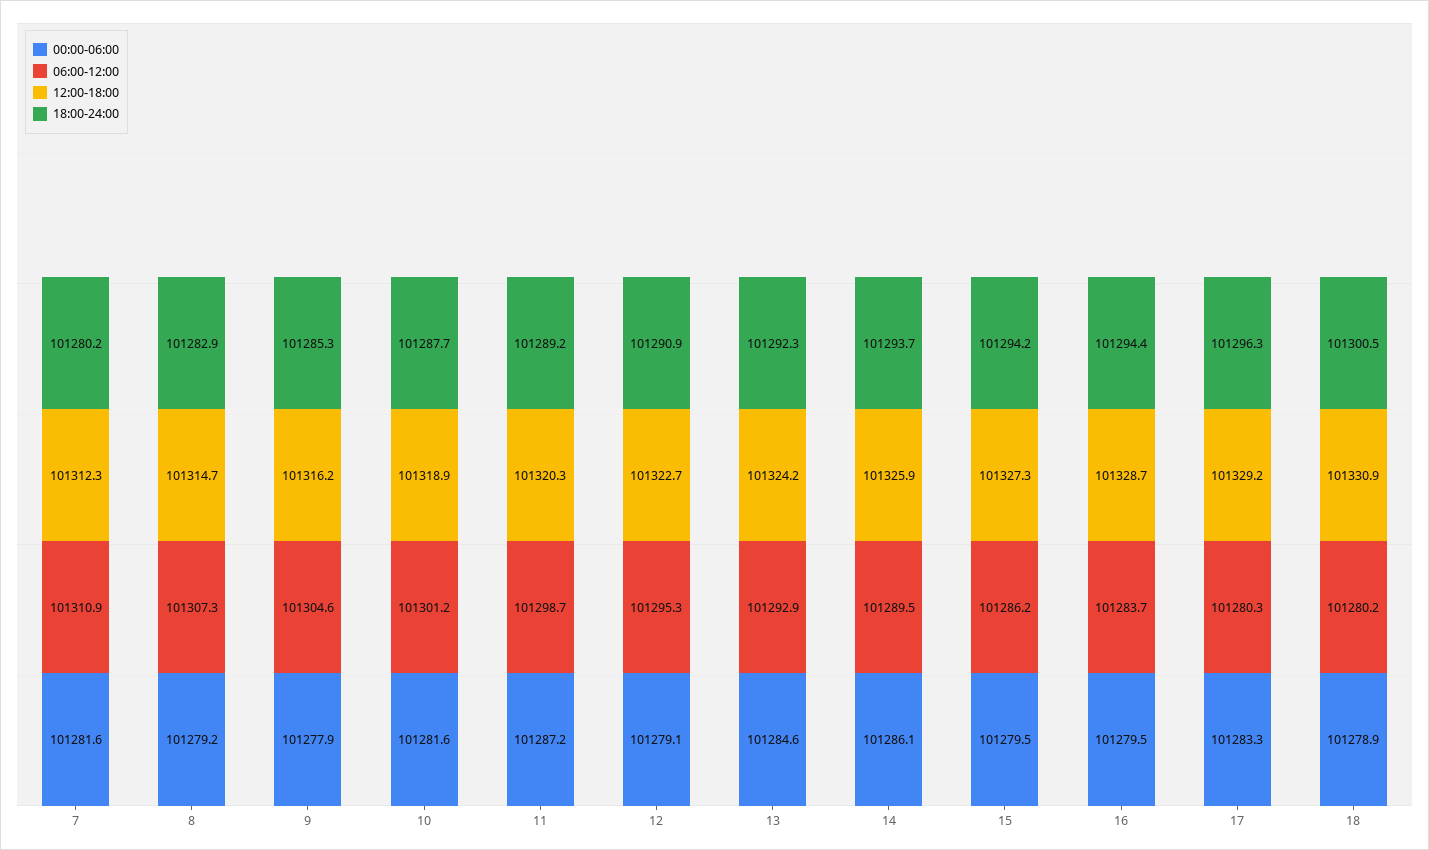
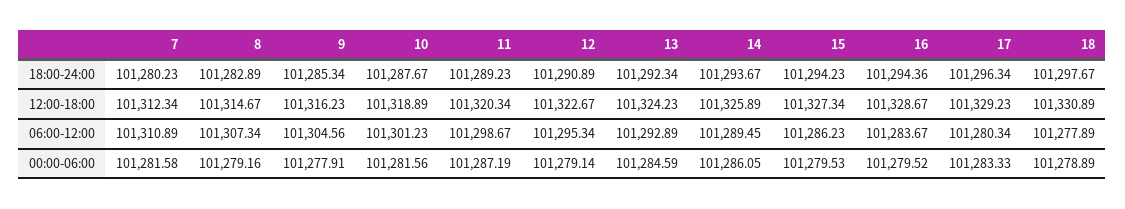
06:00-12:00, 18: 101280.2 -> 101277.89
18:00-24:00, 18: 101300.5 -> 101297.67

